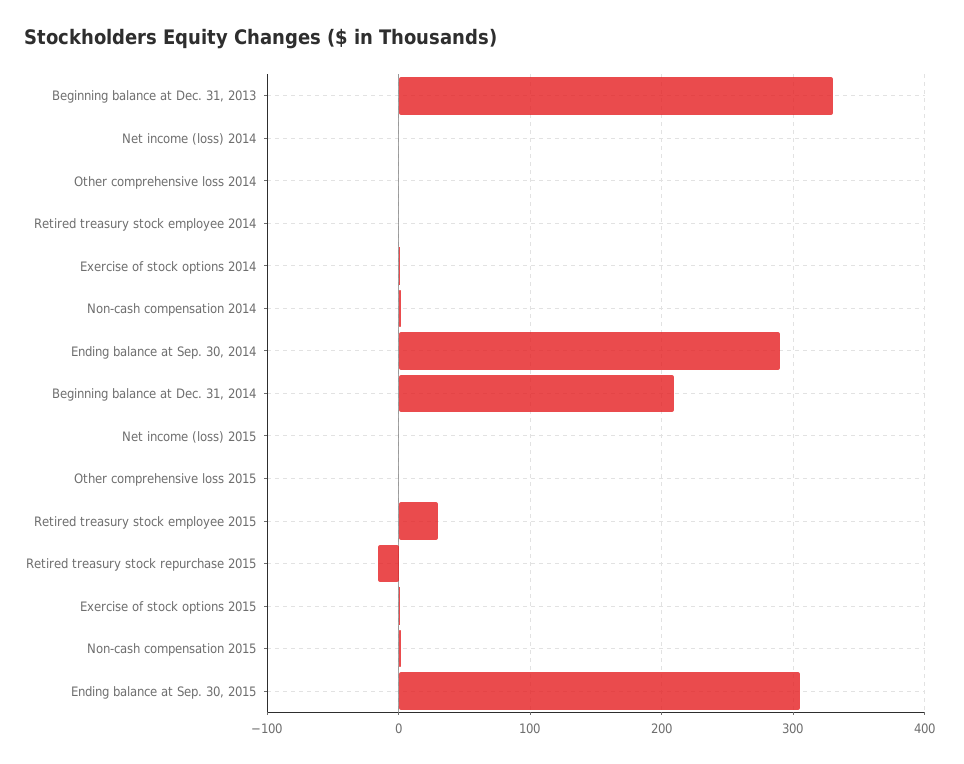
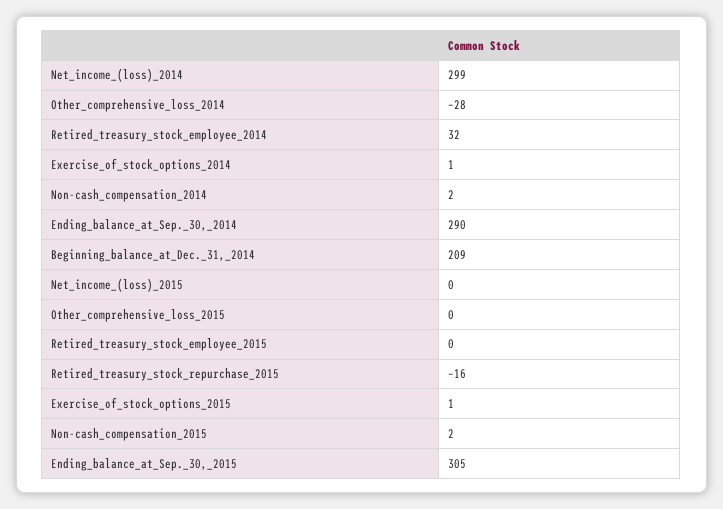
Beginning balance at Dec. 31, 2013: 330 -> none
Net income (loss) 2014: 0 -> 299
Other comprehensive loss 2014: 0 -> -28
Retired treasury stock employee 2014: 0 -> 32
Retired treasury stock employee 2015: 30 -> 0

